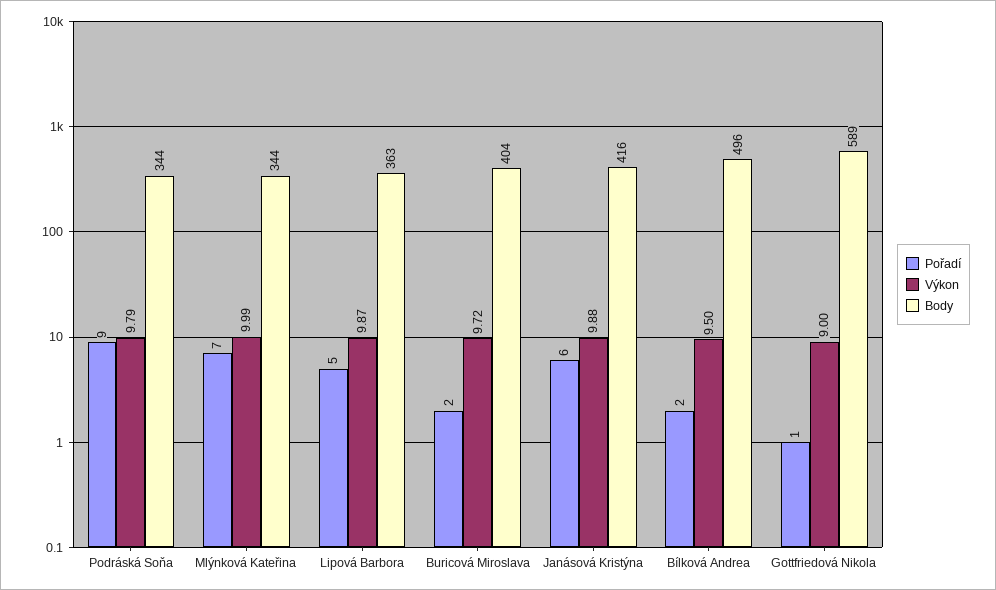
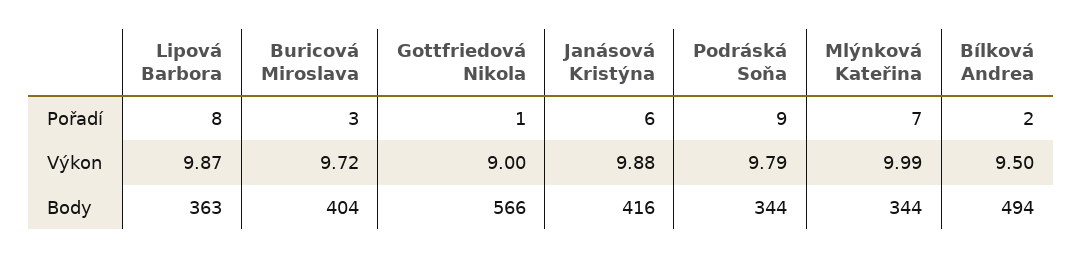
Pořadí, Lipová Barbora: 5 -> 8
Pořadí, Buricová Miroslava: 2 -> 3
Body, Bílková Andrea: 496 -> 494
Body, Gottfriedová Nikola: 589 -> 566

